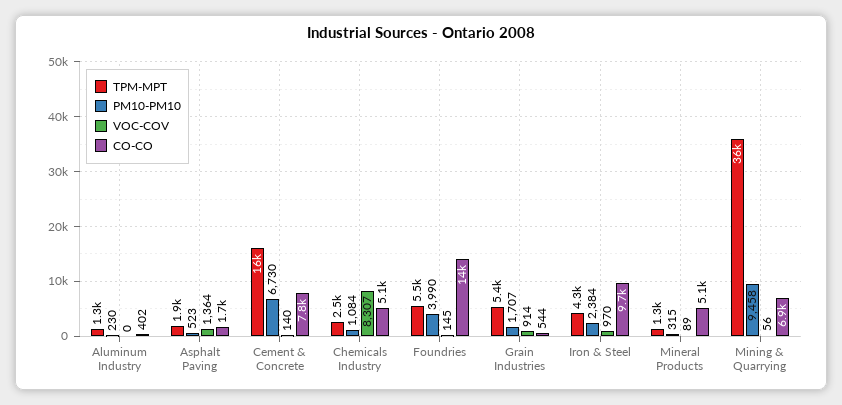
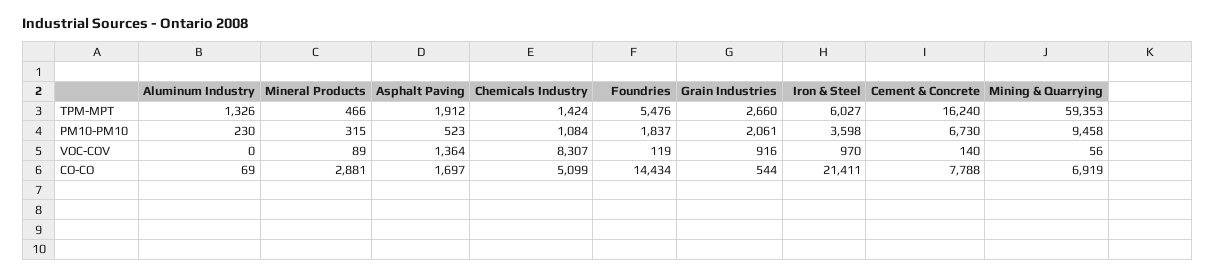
CO-CO, Aluminum Industry: 402 -> 69
TPM-MPT, Chemicals Industry: 2500 -> 1424
PM10-PM10, Foundries: 3990 -> 1837
VOC-COV, Foundries: 145 -> 119
TPM-MPT, Grain Industries: 5400 -> 2660
PM10-PM10, Grain Industries: 1707 -> 2061
VOC-COV, Grain Industries: 914 -> 916
TPM-MPT, Iron & Steel: 4300 -> 6027
PM10-PM10, Iron & Steel: 2384 -> 3598
CO-CO, Iron & Steel: 9700 -> 21411
TPM-MPT, Mineral Products: 1300 -> 466
CO-CO, Mineral Products: 5100 -> 2881
TPM-MPT, Mining & Quarrying: 36000 -> 59353

